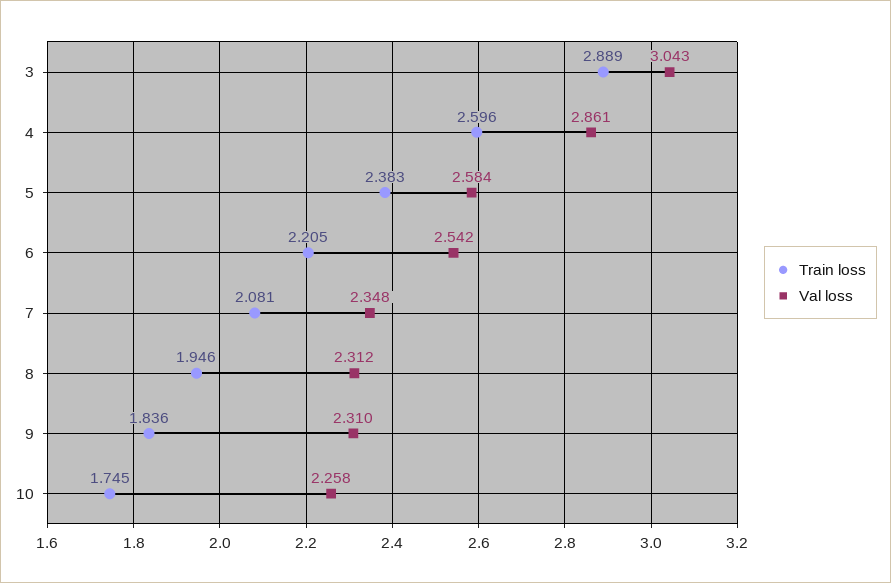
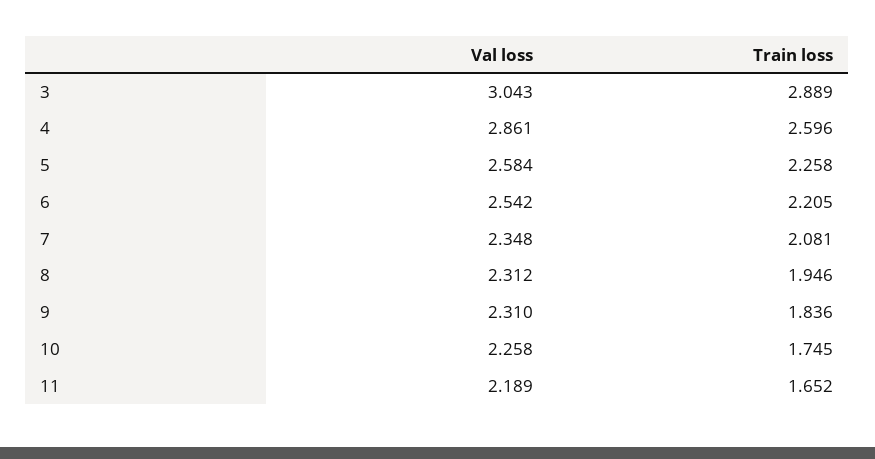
Train loss, 5: 2.383 -> 2.258
Val loss, 11: none -> 2.189
Train loss, 11: none -> 1.652

